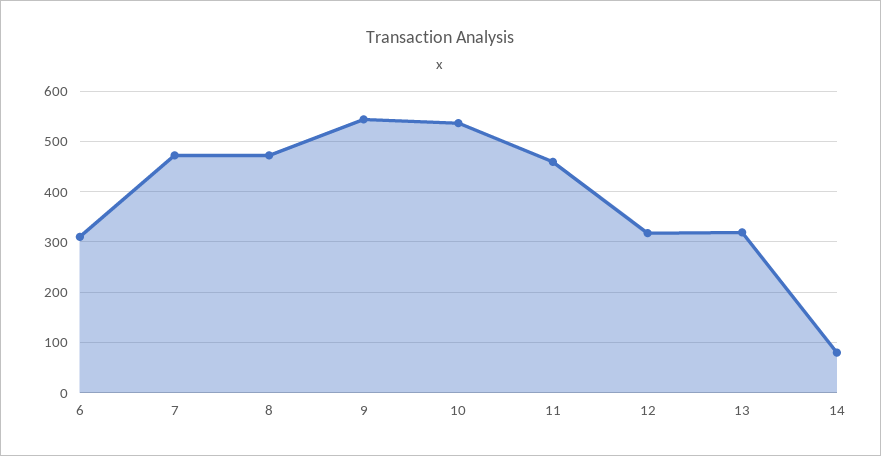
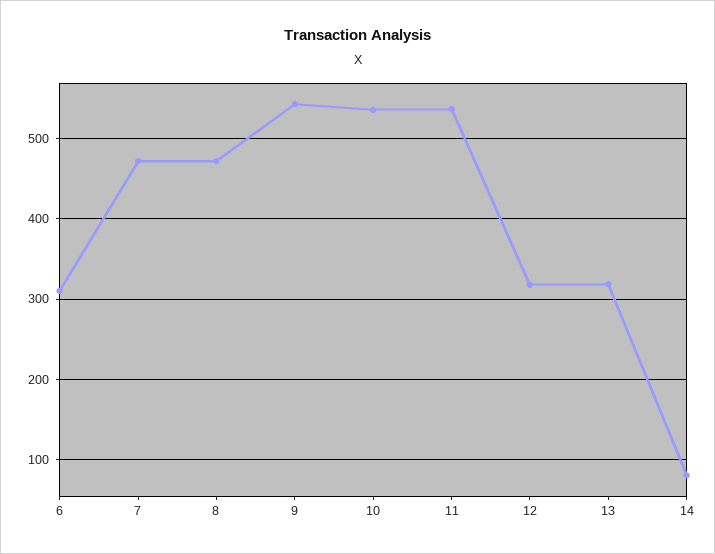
11: 460 -> 540

